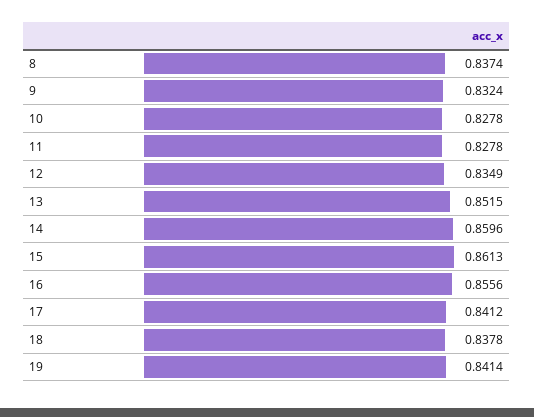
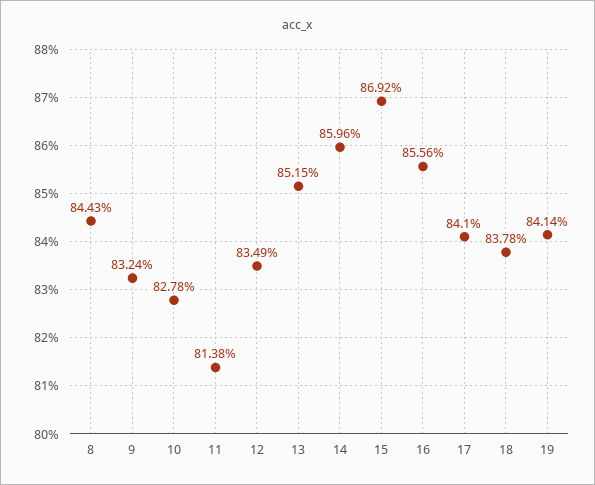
8: 0.8374 -> 0.8443
11: 0.8278 -> 0.8138
15: 0.8613 -> 0.8692
17: 0.8412 -> 0.841

